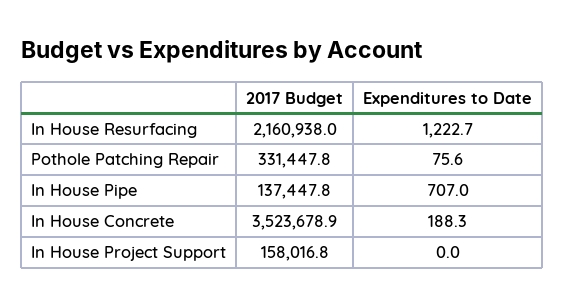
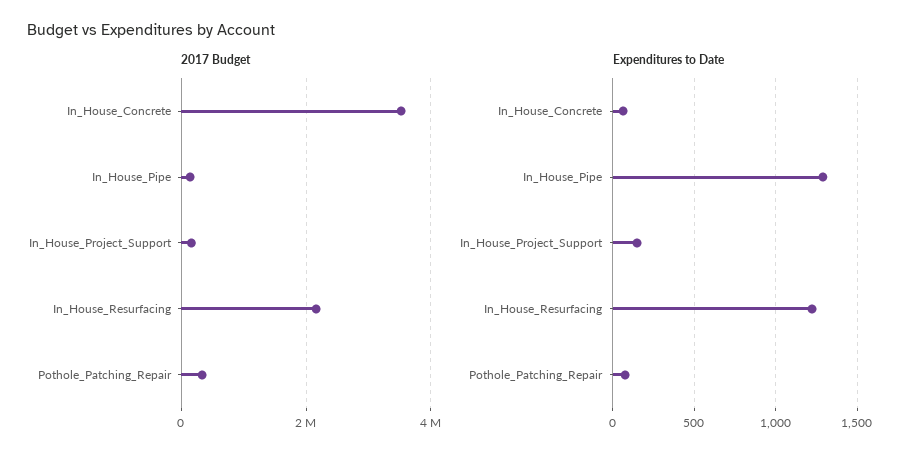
Expenditures to Date, In House Pipe: 707 -> 1300
Expenditures to Date, In House Concrete: 188.3 -> 50
Expenditures to Date, In House Project Support: 0 -> 150

